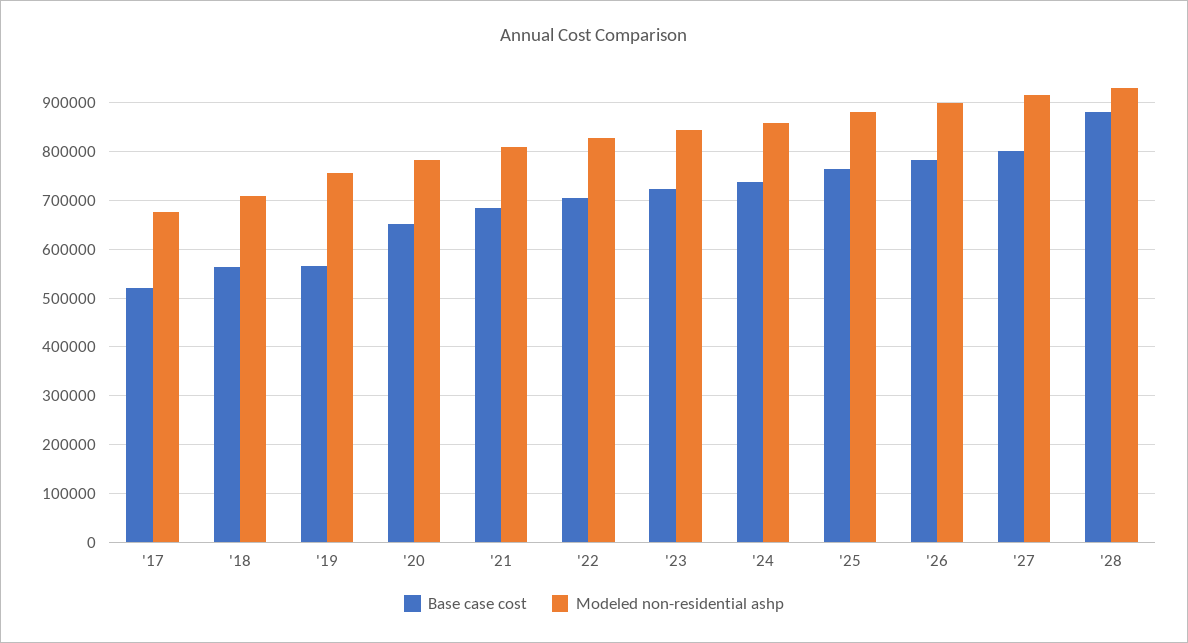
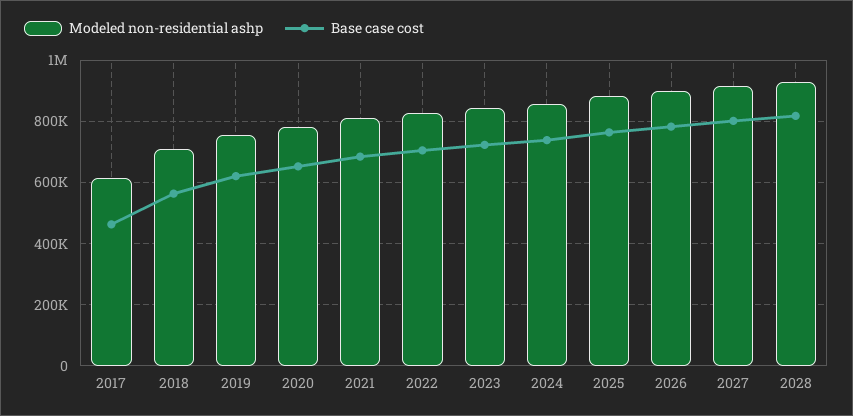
Base case cost, '17: 520000 -> 460000
Modeled non-residential ashp, '17: 680000 -> 620000
Base case cost, '19: 560000 -> 620000
Base case cost, '28: 880000 -> 820000

